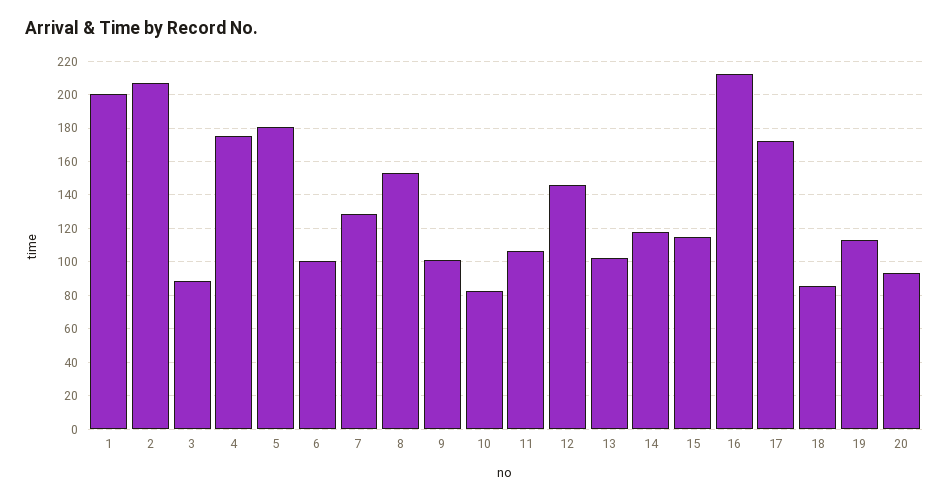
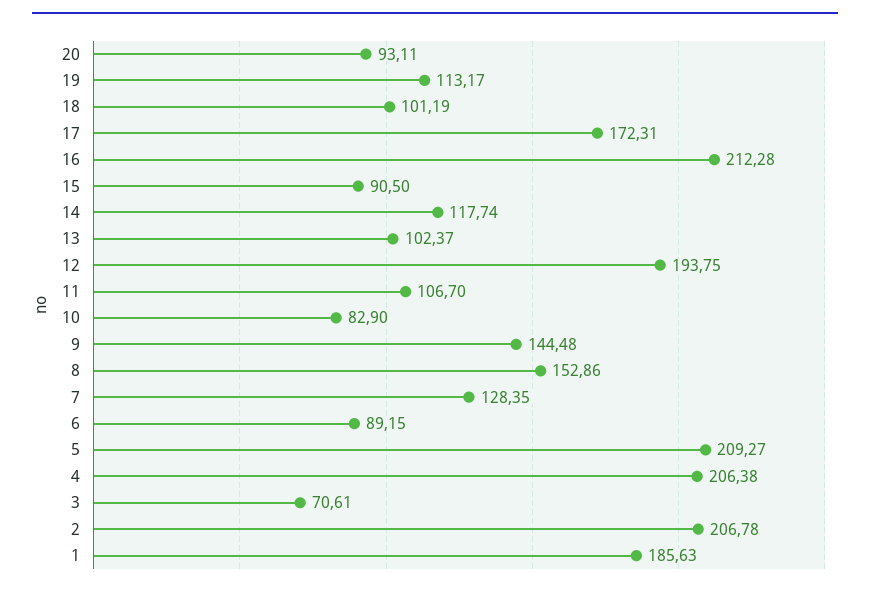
1: 200 -> 185.63
3: 90 -> 70.61
4: 175 -> 206.38
5: 180 -> 209.27
6: 100 -> 89.15
9: 100 -> 144.48
12: 145 -> 193.75
15: 115 -> 90.5
18: 85 -> 101.19

